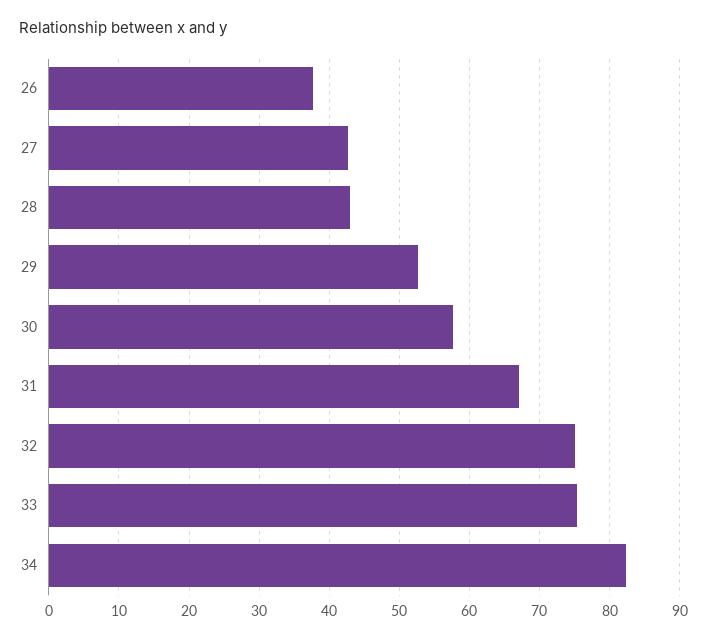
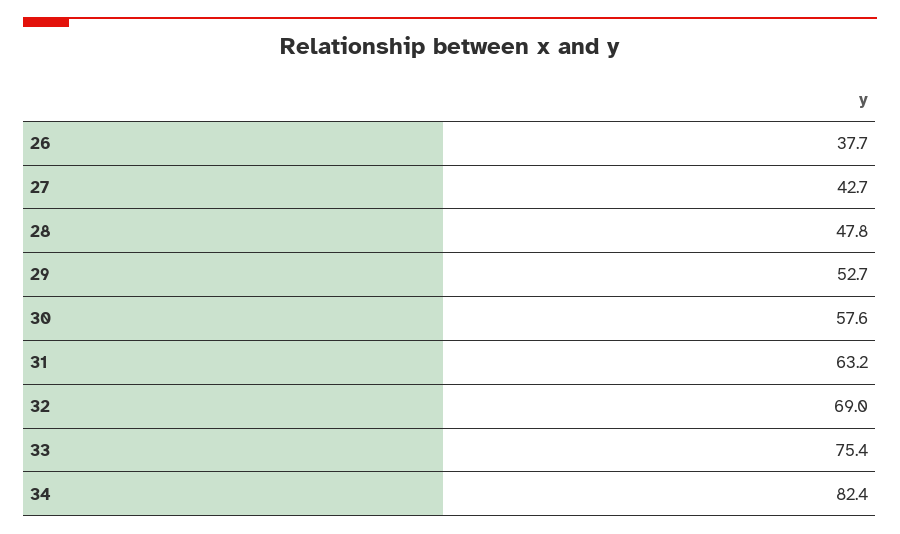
28: 43 -> 47.8
31: 67 -> 63.2
32: 75 -> 69

